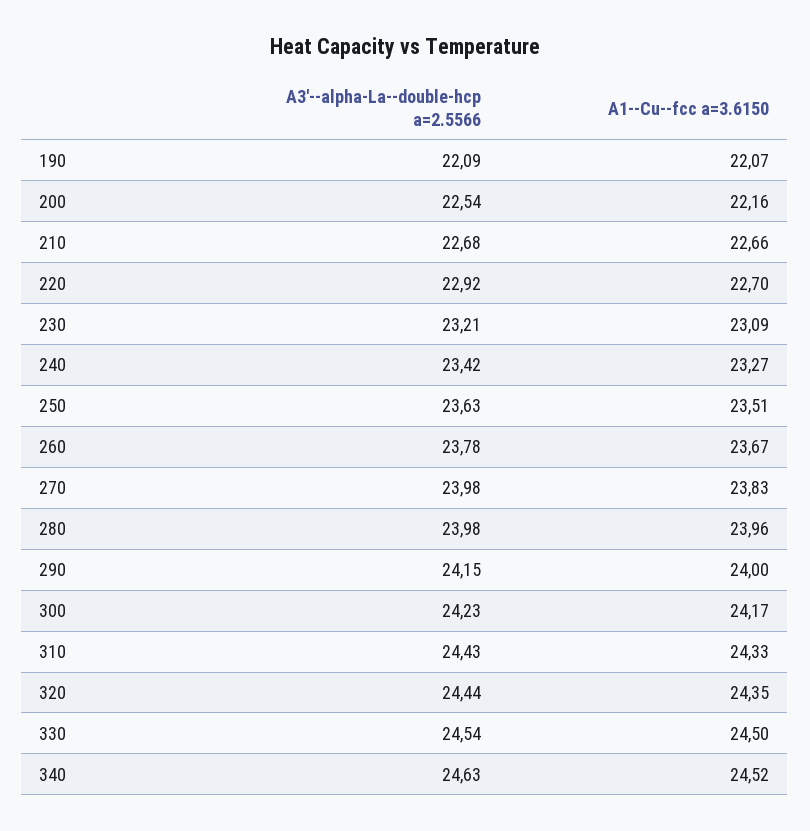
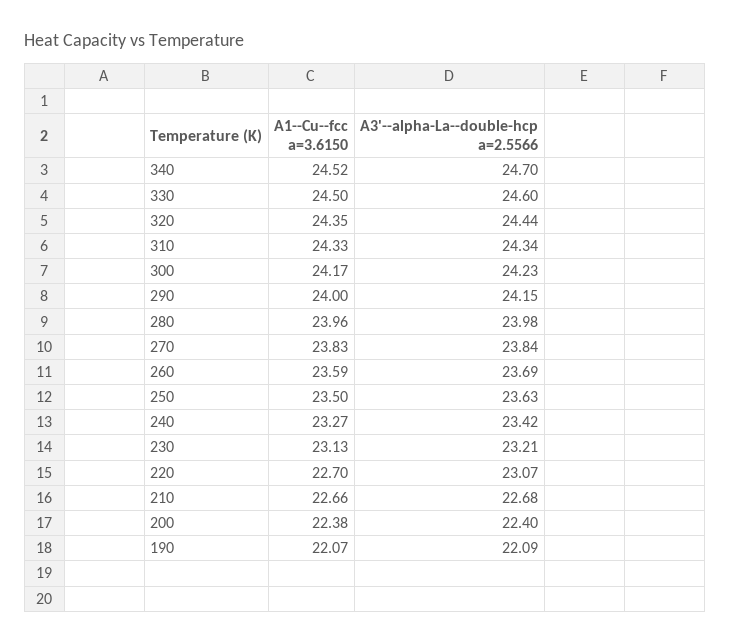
A3'--alpha-La--double-hcp a=2.5566, 200: 22.54 -> 22.4
A1--Cu--fcc a=3.6150, 200: 22.16 -> 22.38
A3'--alpha-La--double-hcp a=2.5566, 220: 22.92 -> 23.07
A1--Cu--fcc a=3.6150, 230: 23.09 -> 23.13
A1--Cu--fcc a=3.6150, 250: 23.51 -> 23.5
A3'--alpha-La--double-hcp a=2.5566, 260: 23.78 -> 23.69
A1--Cu--fcc a=3.6150, 260: 23.67 -> 23.59
A3'--alpha-La--double-hcp a=2.5566, 270: 23.98 -> 23.84
A3'--alpha-La--double-hcp a=2.5566, 310: 24.43 -> 24.34
A3'--alpha-La--double-hcp a=2.5566, 330: 24.54 -> 24.6
A3'--alpha-La--double-hcp a=2.5566, 340: 24.63 -> 24.7

